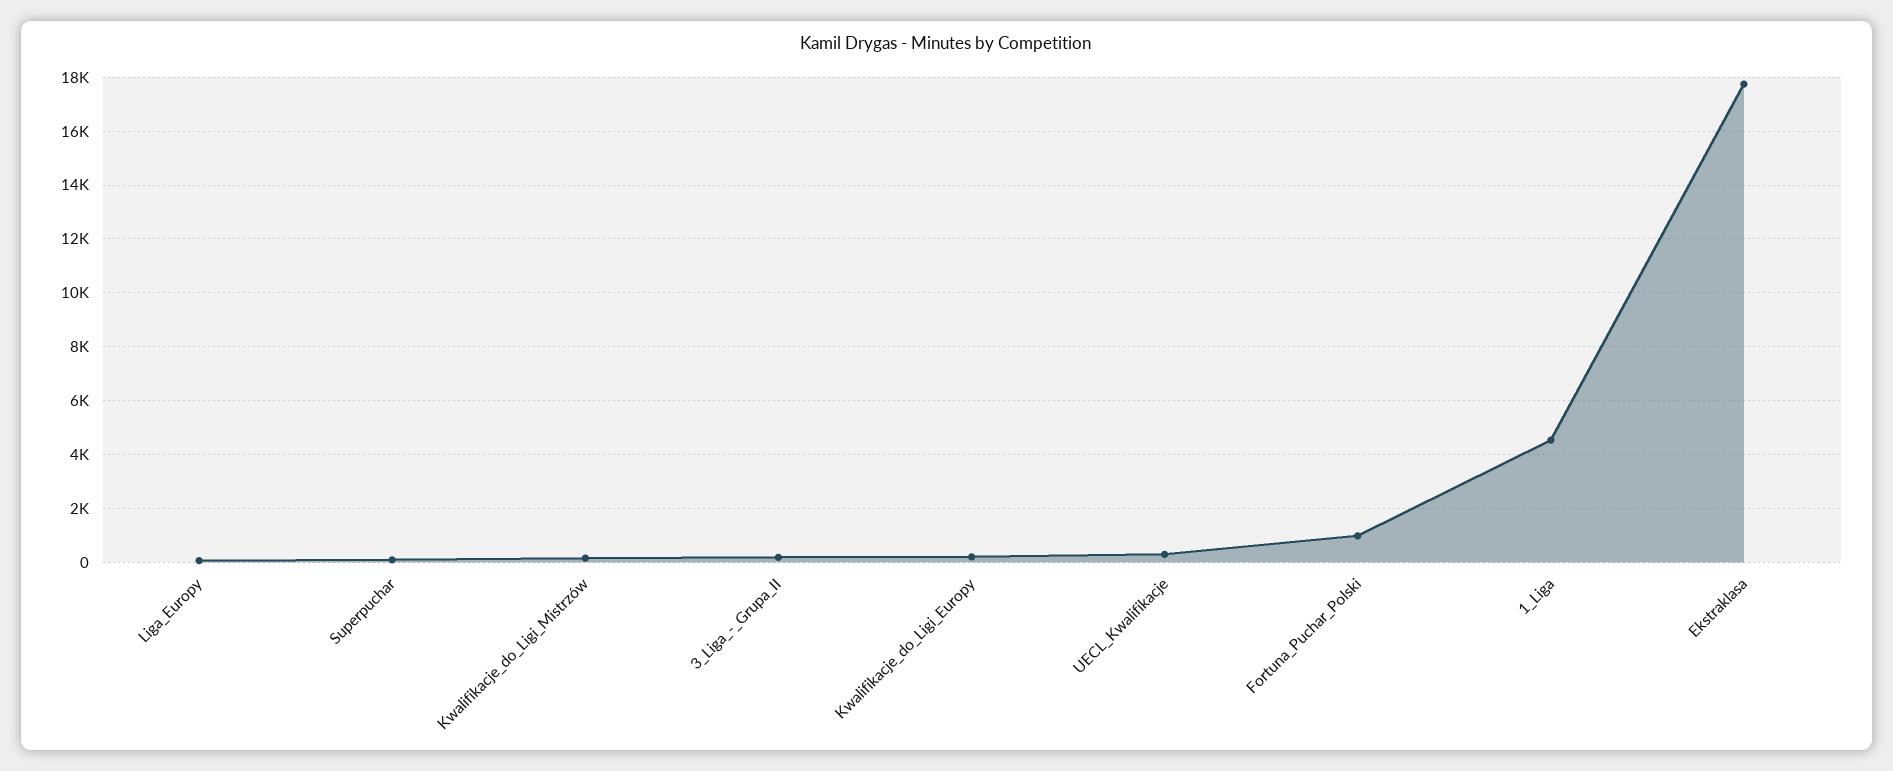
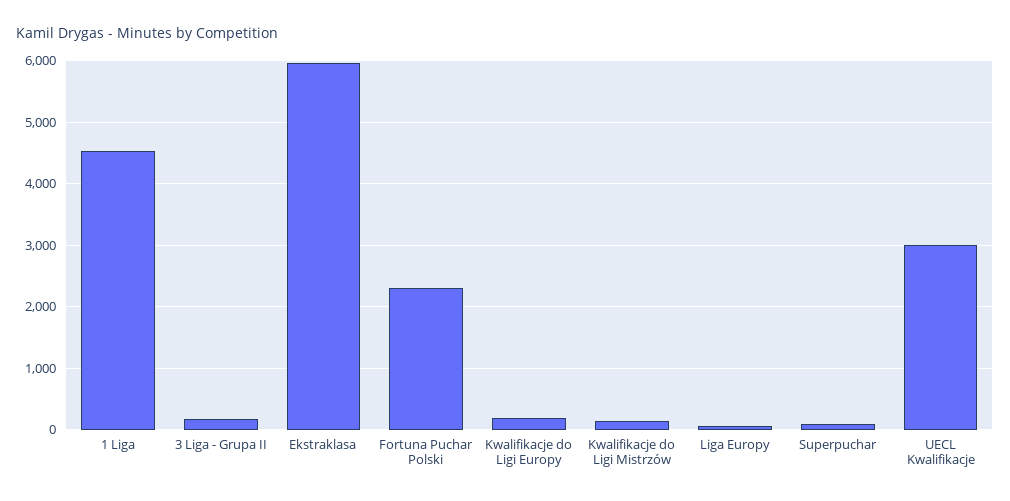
UECL_Kwalifikacje: 250 -> 3000
Fortuna_Puchar_Polski: 1000 -> 2300
Ekstraklasa: 17750 -> 6000

